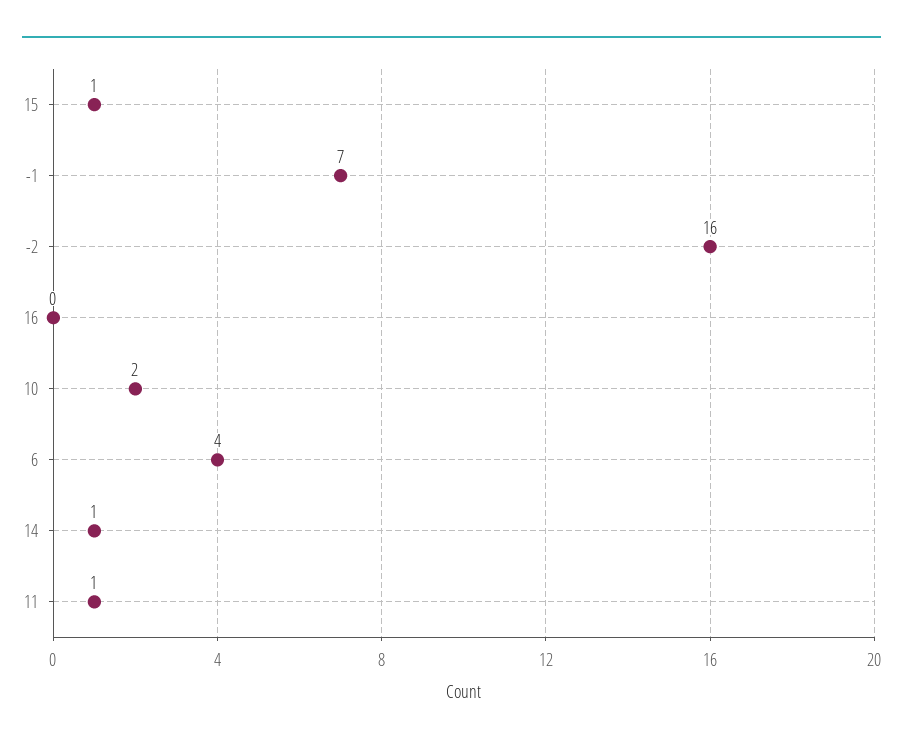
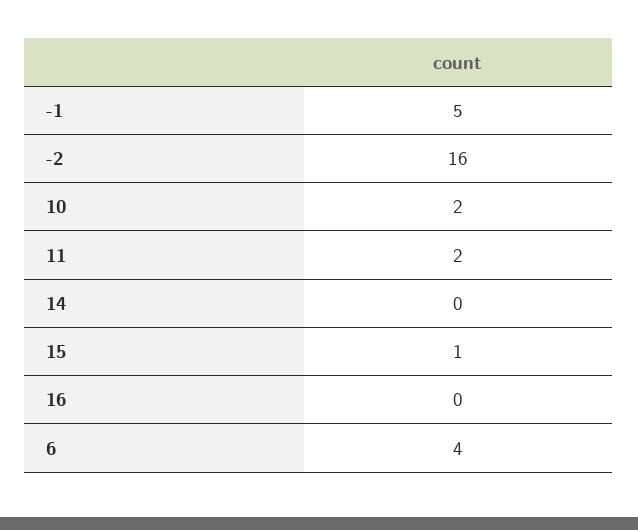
-1: 7 -> 5
14: 1 -> 0
11: 1 -> 2

